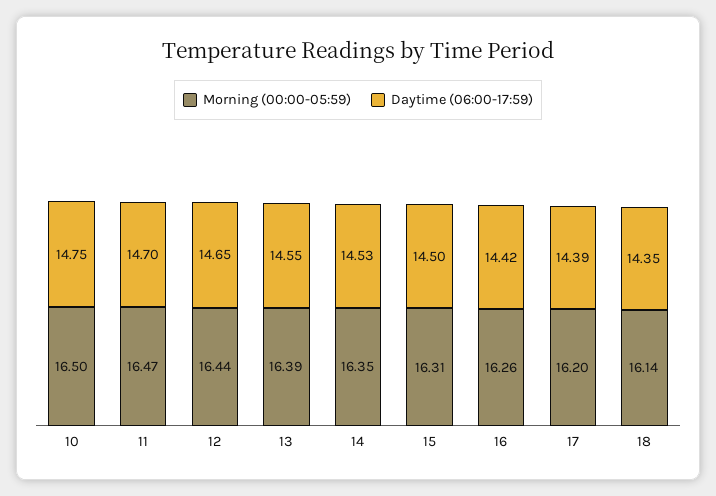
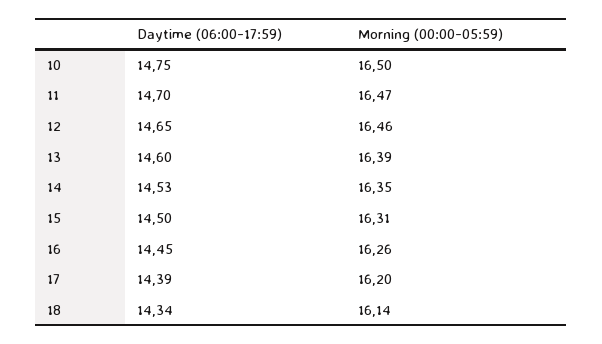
Morning (00:00-05:59), 12: 16.44 -> 16.46
Daytime (06:00-17:59), 13: 14.55 -> 14.6
Daytime (06:00-17:59), 16: 14.42 -> 14.45
Daytime (06:00-17:59), 18: 14.35 -> 14.34

